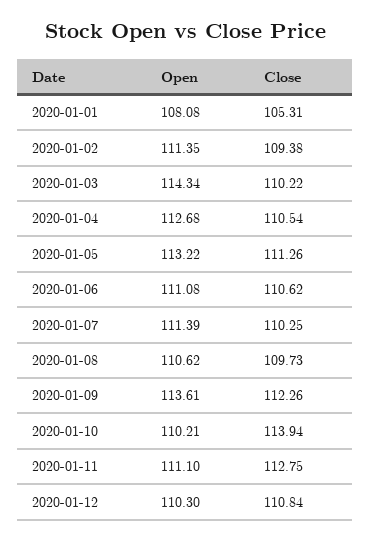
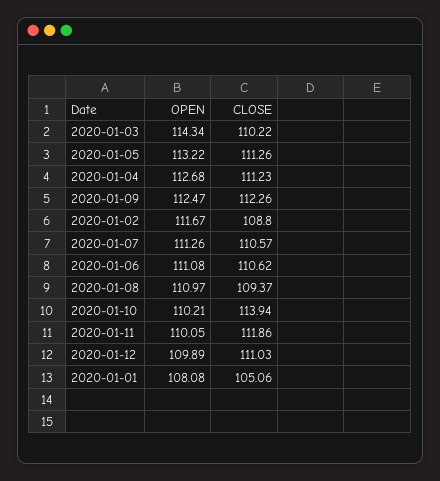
Close, 2020-01-01: 105.31 -> 105.06
Open, 2020-01-02: 111.35 -> 111.67
Close, 2020-01-02: 109.38 -> 108.8
Close, 2020-01-04: 110.54 -> 111.23
Open, 2020-01-07: 111.39 -> 111.26
Close, 2020-01-07: 110.25 -> 110.57
Open, 2020-01-08: 110.62 -> 110.97
Close, 2020-01-08: 109.73 -> 109.37
Open, 2020-01-09: 113.61 -> 112.47
Open, 2020-01-11: 111.1 -> 110.05
Close, 2020-01-11: 112.75 -> 111.86
Open, 2020-01-12: 110.3 -> 109.89
Close, 2020-01-12: 110.84 -> 111.03

